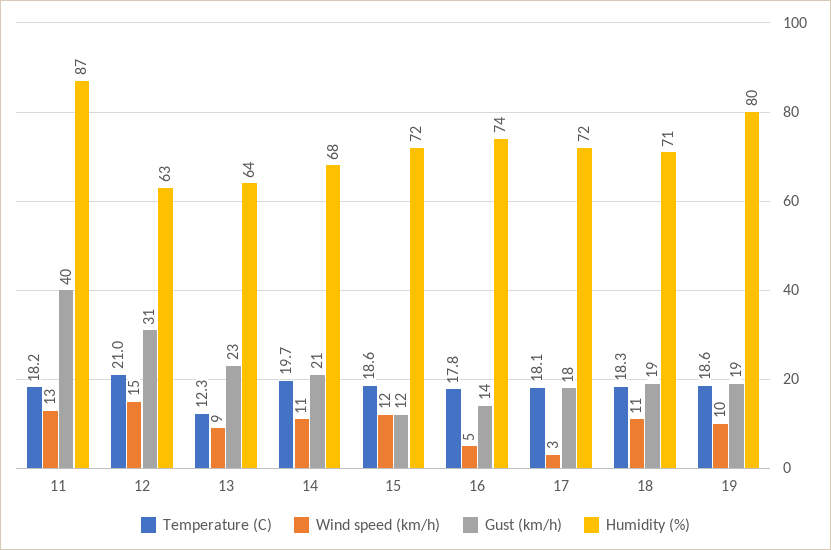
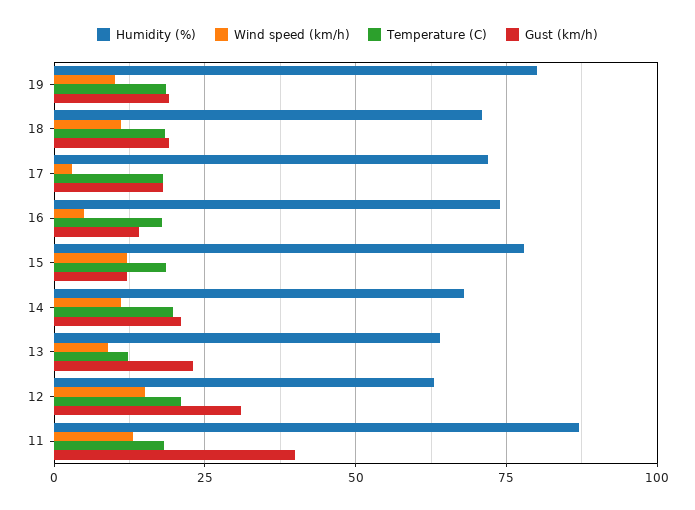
Humidity (%), 15: 72 -> 77.5

